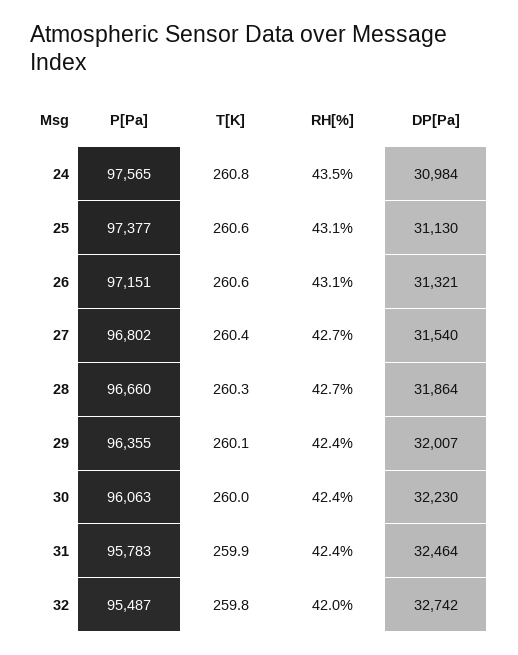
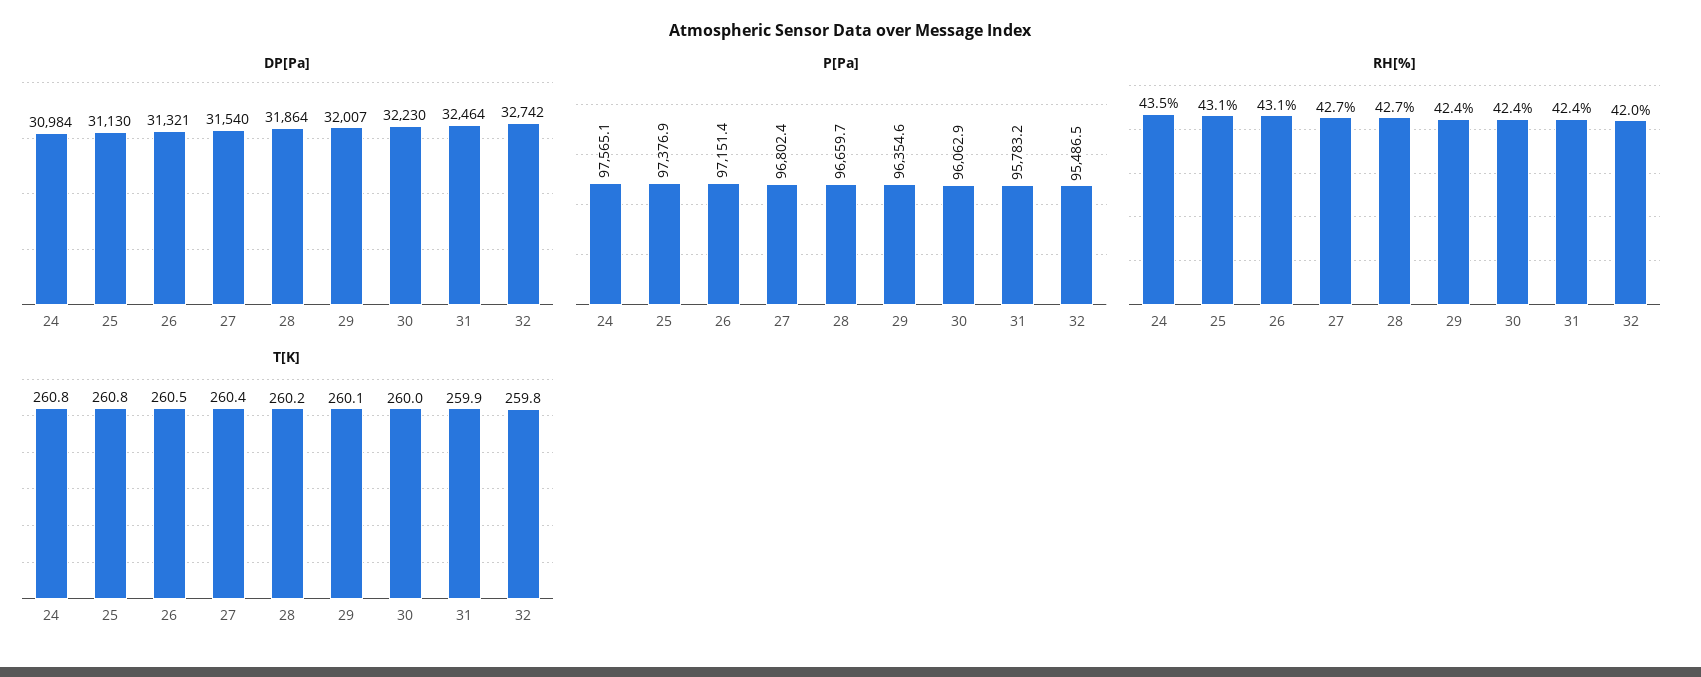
T[K], 25: 260.6 -> 260.8
T[K], 26: 260.6 -> 260.5
T[K], 28: 260.3 -> 260.2

